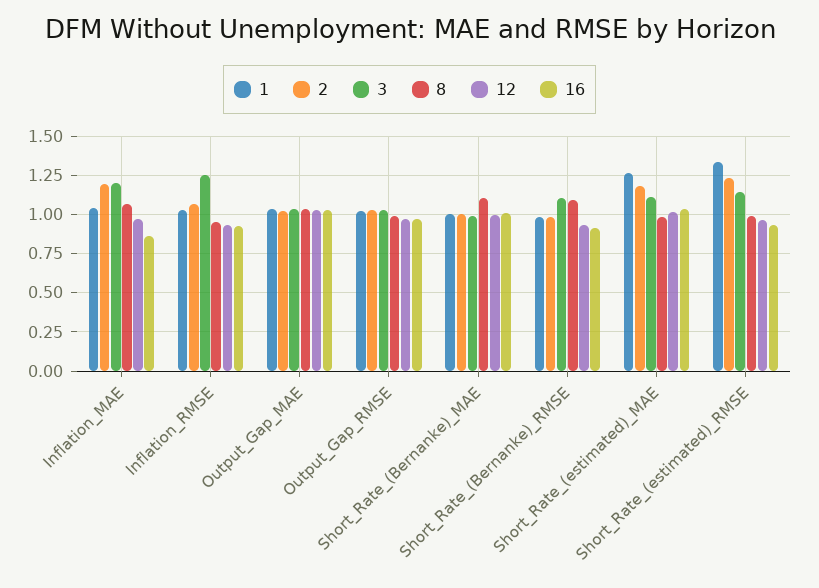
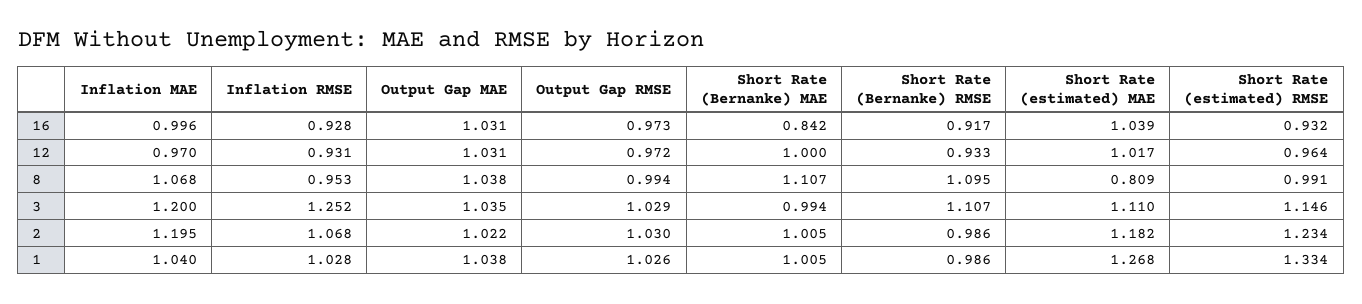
16, Inflation_MAE: 0.85 -> 0.996
16, Short_Rate_(Bernanke)_MAE: 1 -> 0.842
8, Short_Rate_(estimated)_MAE: 1 -> 0.809

